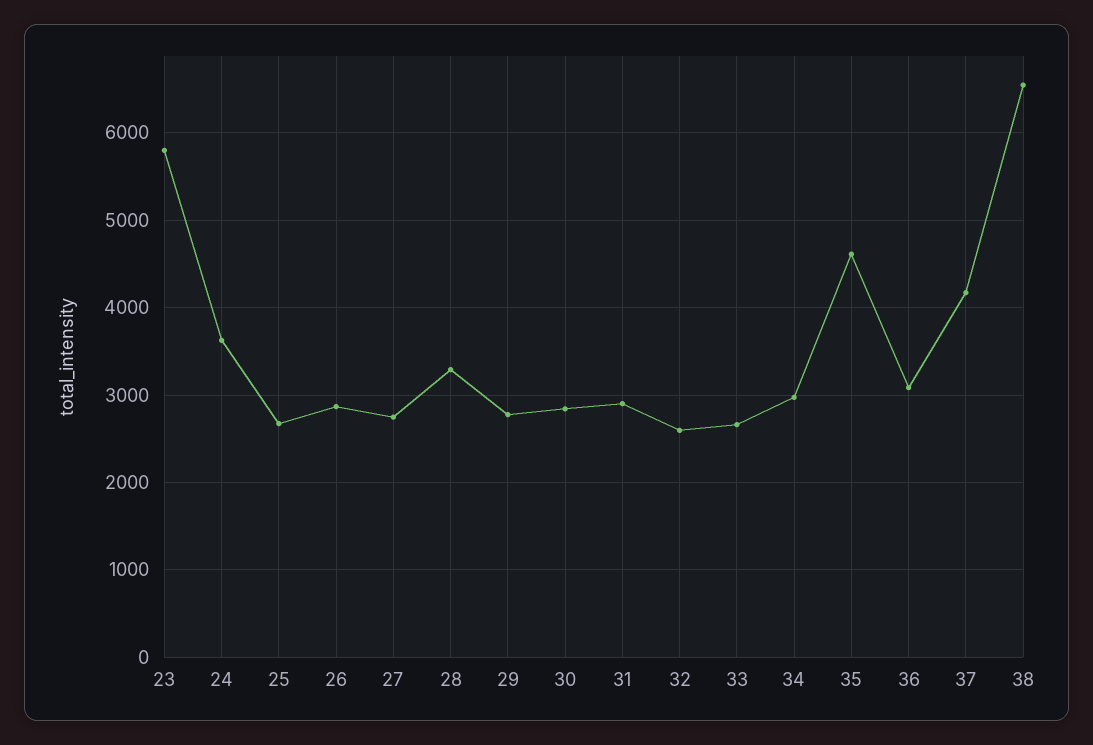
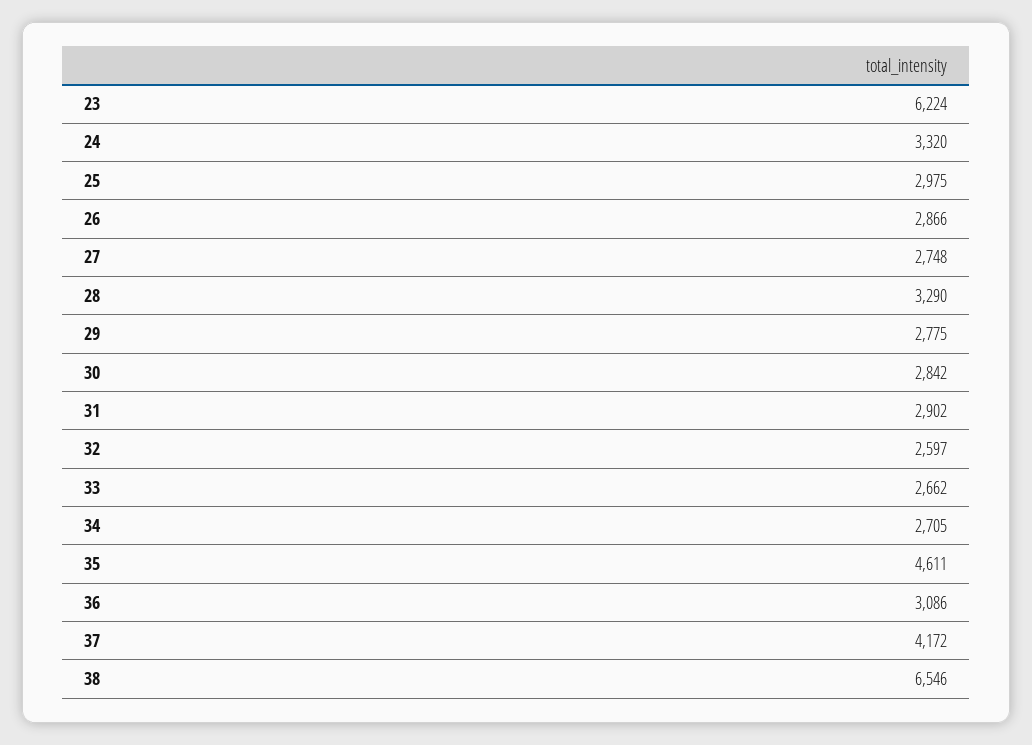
23: 5800 -> 6224
24: 3600 -> 3320
25: 2700 -> 2975
34: 3000 -> 2705

